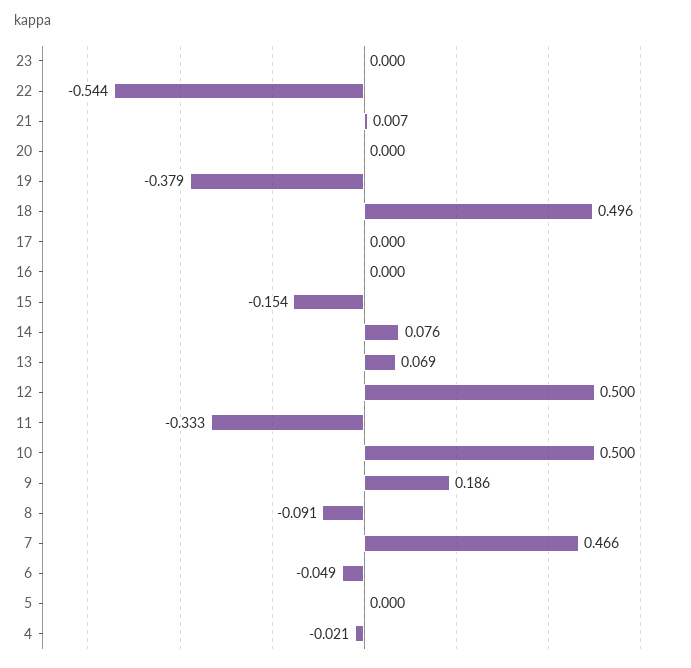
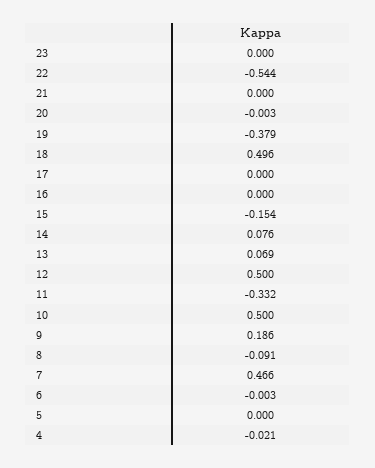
21: 0.007 -> 0
20: 0 -> -0.003
11: -0.333 -> -0.332
6: -0.049 -> -0.003

